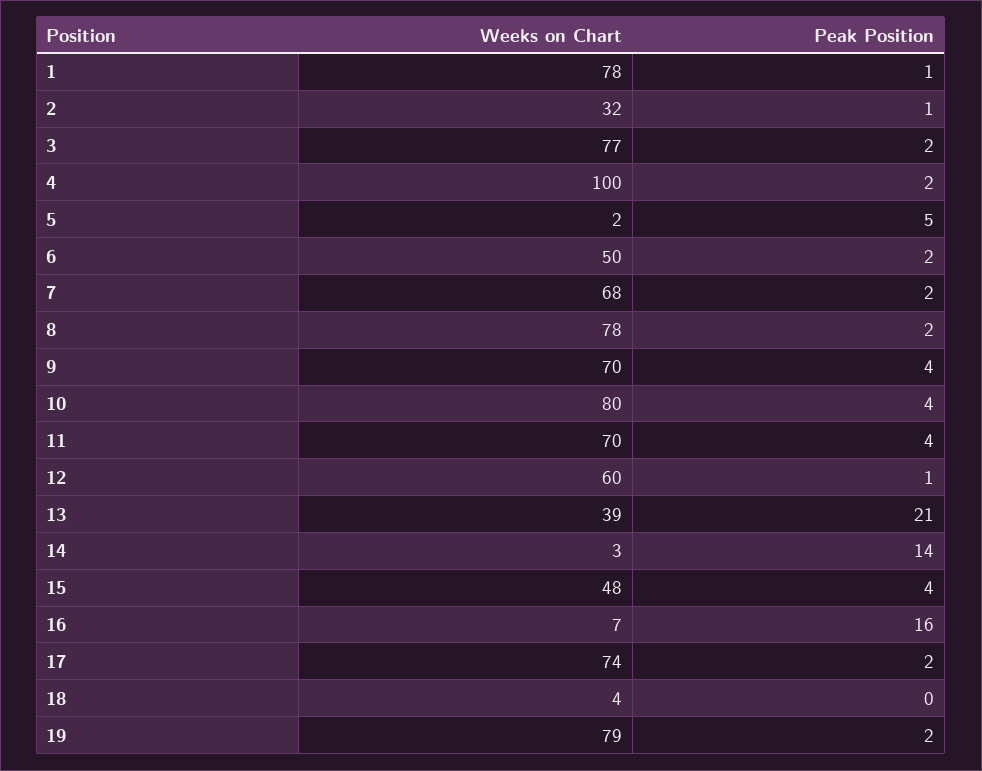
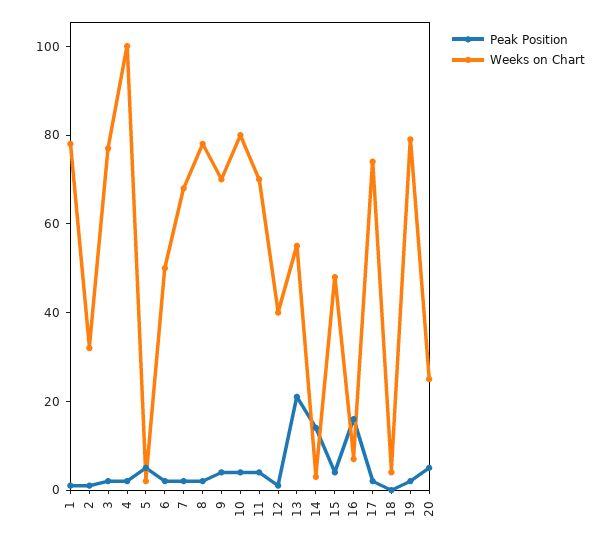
Weeks on Chart, 12: 60 -> 40
Weeks on Chart, 13: 39 -> 55
Peak Position, 20: none -> 5
Weeks on Chart, 20: none -> 25

